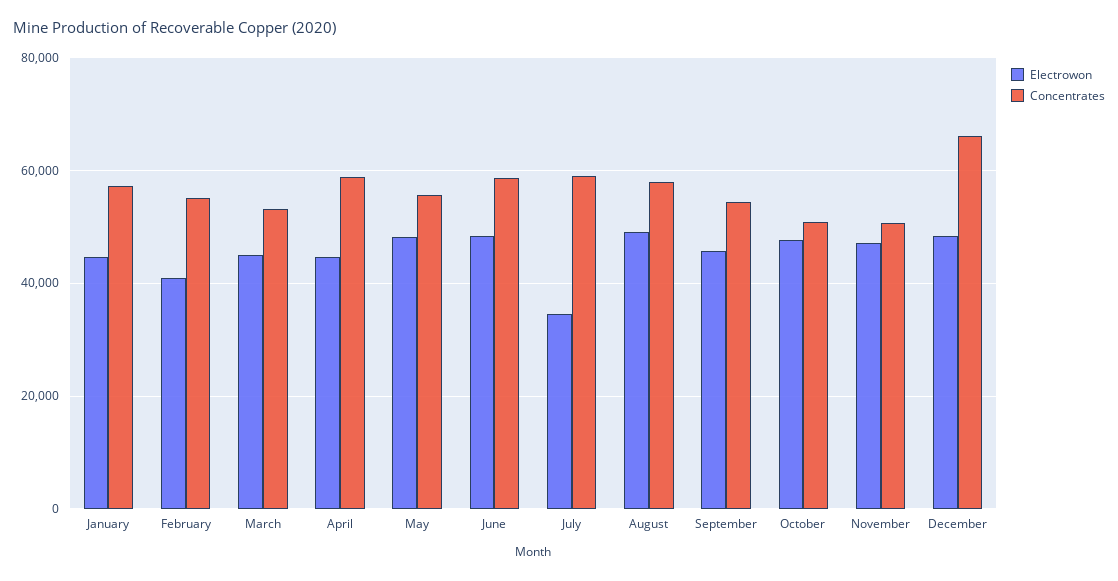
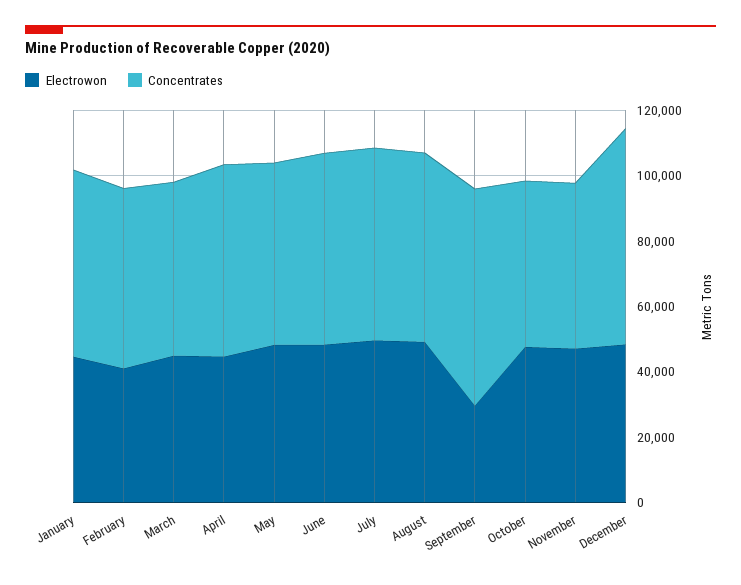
Electrowon, July: 34000 -> 50000
Electrowon, September: 46000 -> 30000
Concentrates, September: 54000 -> 65000

